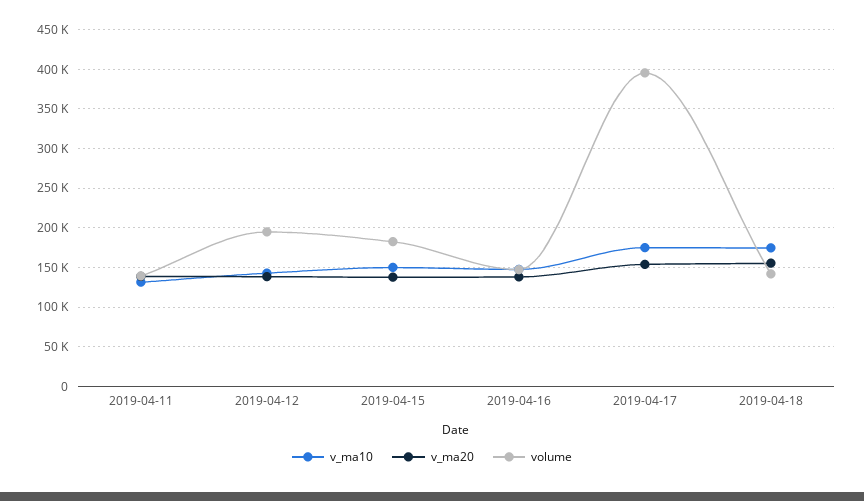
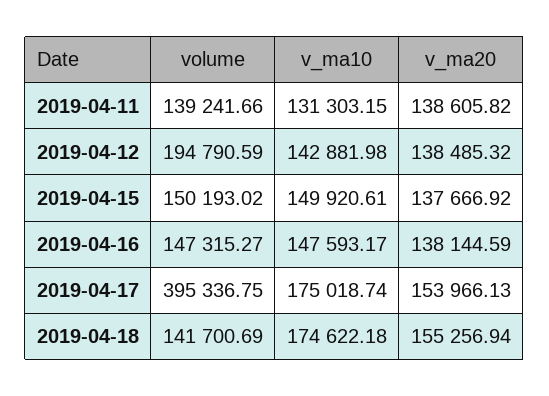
volume, 2019-04-15: 180000 -> 150193.02

